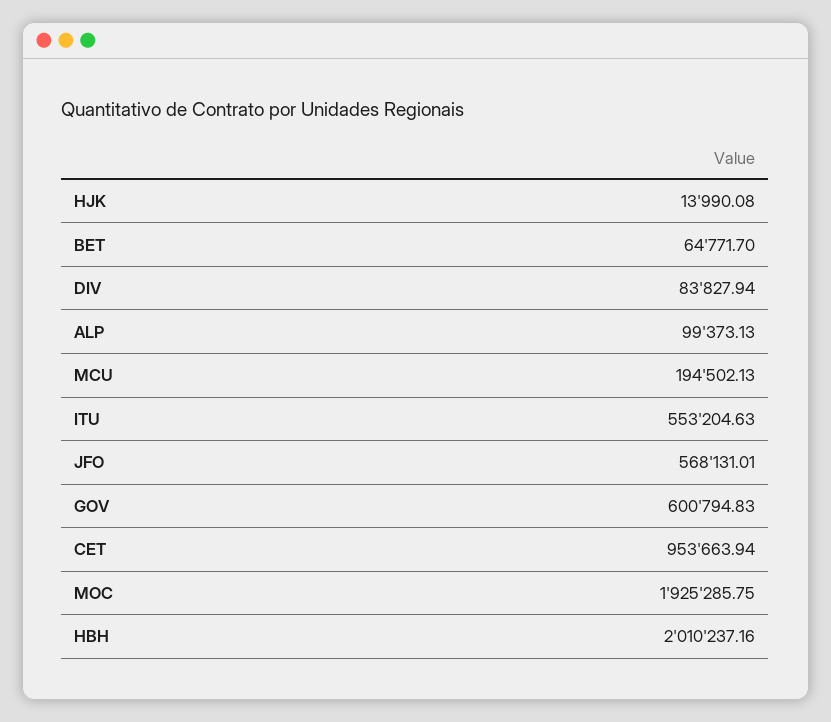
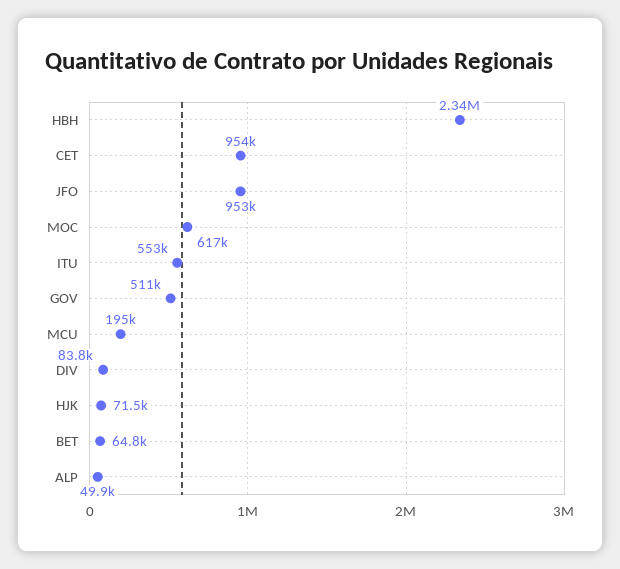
HJK: 13990.08 -> 71500
ALP: 99373.13 -> 49900
JFO: 568131.01 -> 953000
GOV: 600794.83 -> 511000
MOC: 1925285.75 -> 617000
HBH: 2010237.16 -> 2340000

